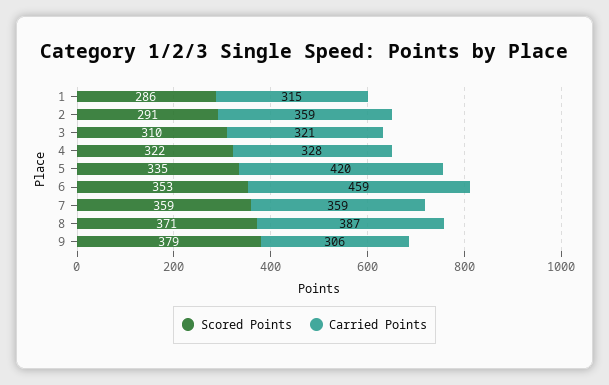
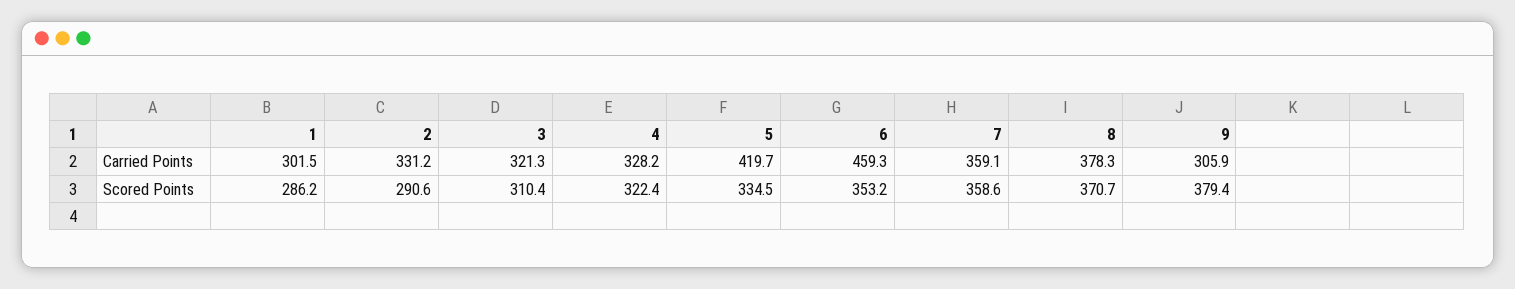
Carried Points, 1: 315 -> 301.5
Carried Points, 2: 359 -> 331.2
Carried Points, 8: 387 -> 378.3

